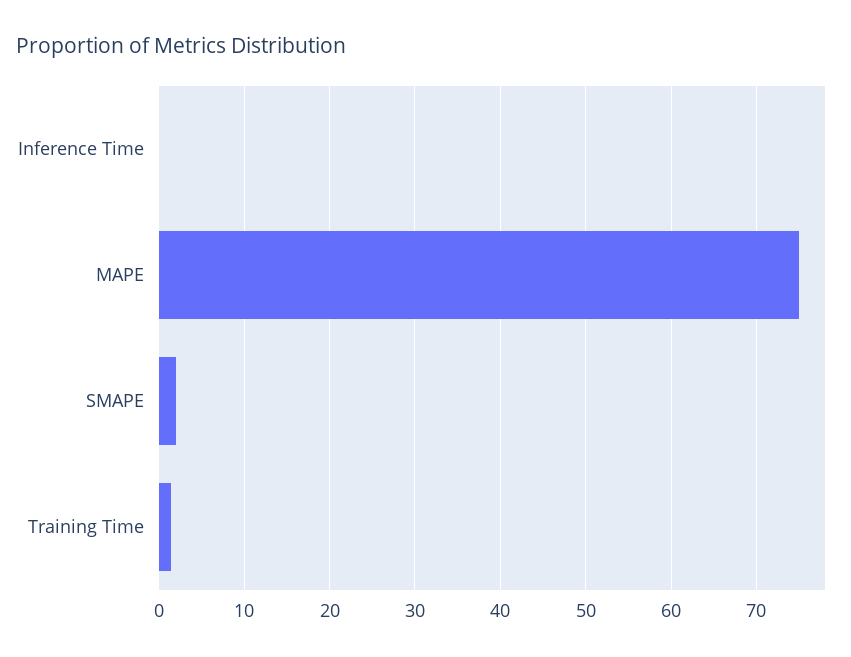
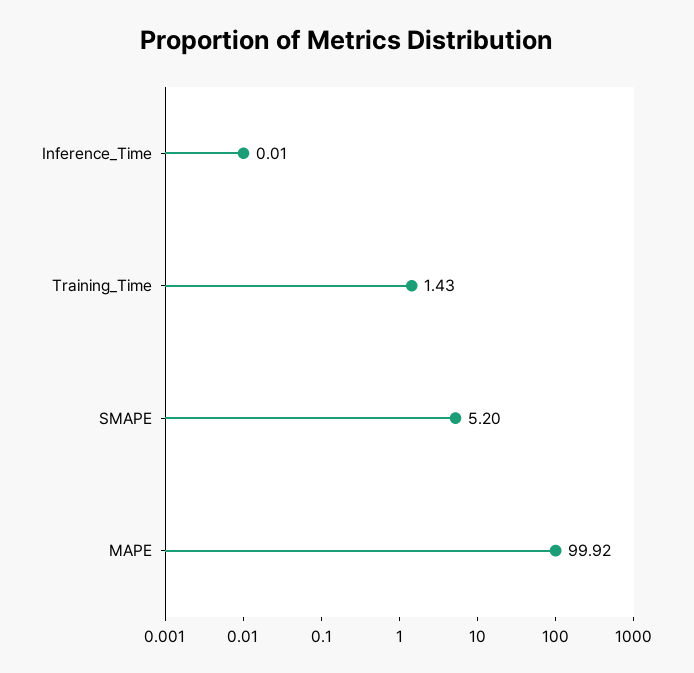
MAPE: 75 -> 99.92
SMAPE: 2 -> 5.2

